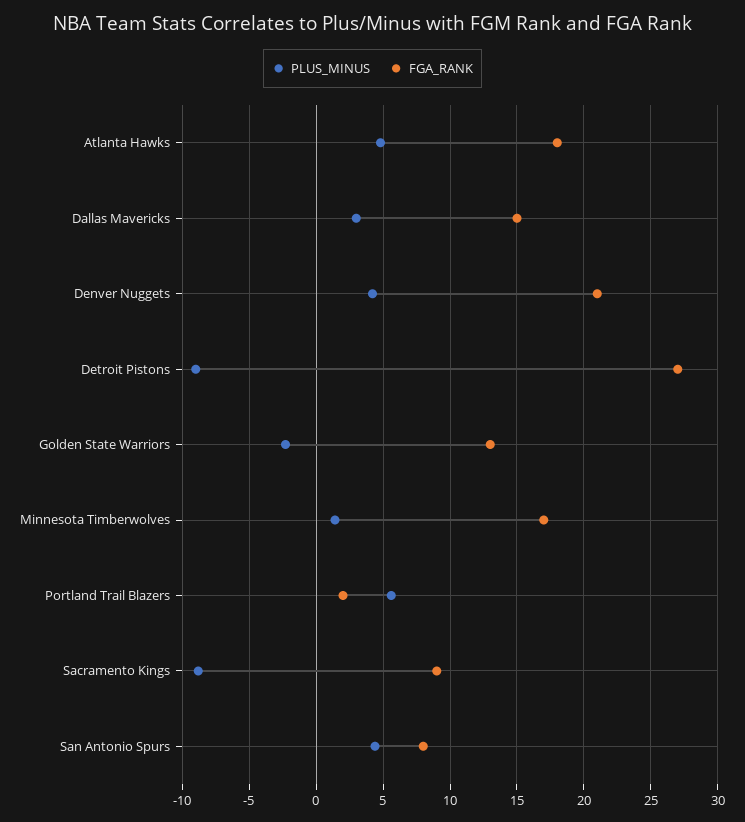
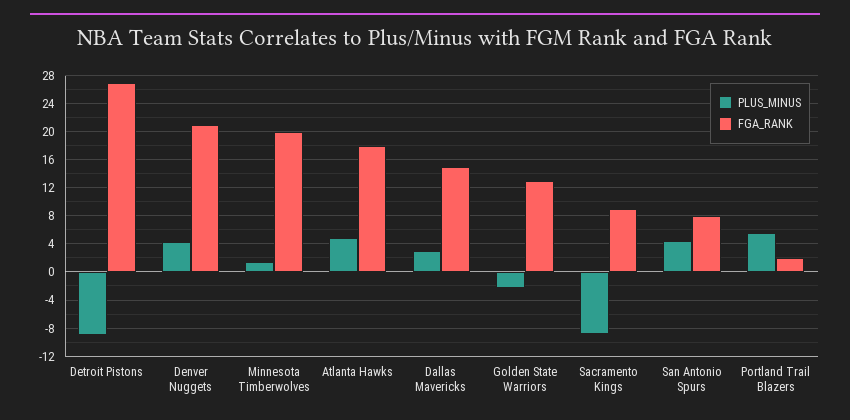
FGA_RANK, Minnesota Timberwolves: 17 -> 20

